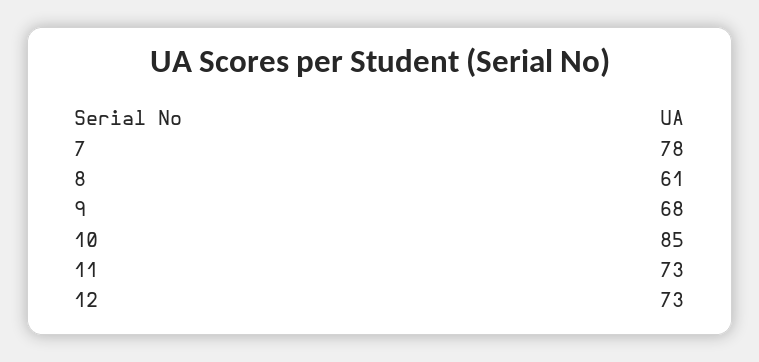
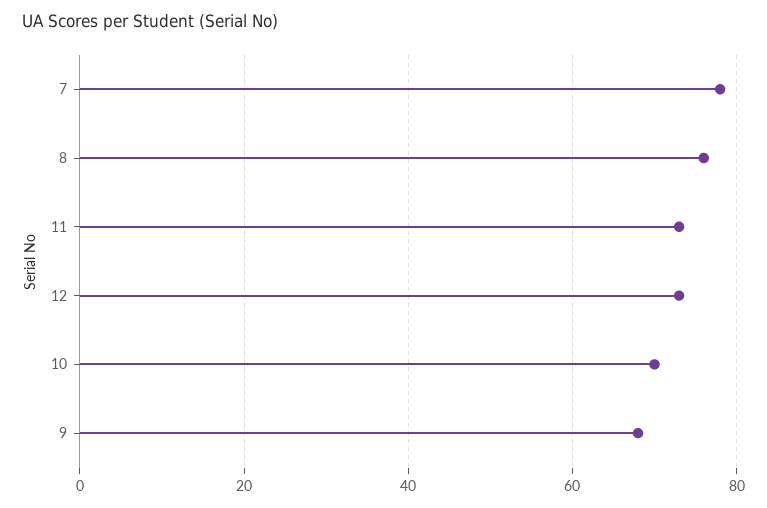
8: 61 -> 75
10: 85 -> 70

